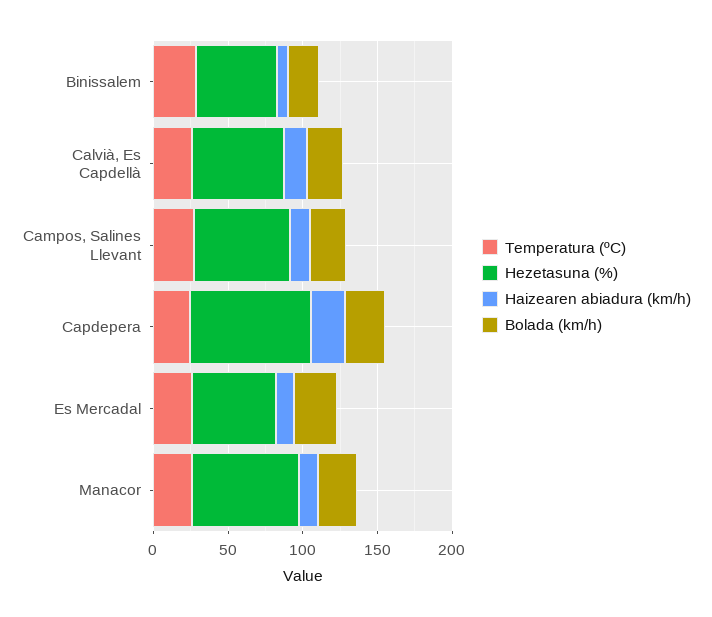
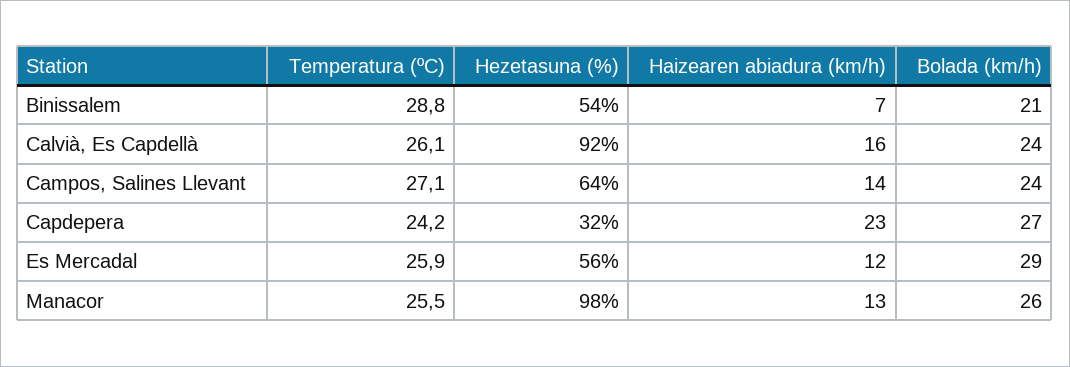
Hezetasuna (%), Calvià, Es Capdellà: 60 -> 92
Hezetasuna (%), Capdepera: 80 -> 32
Hezetasuna (%), Manacor: 70 -> 98

